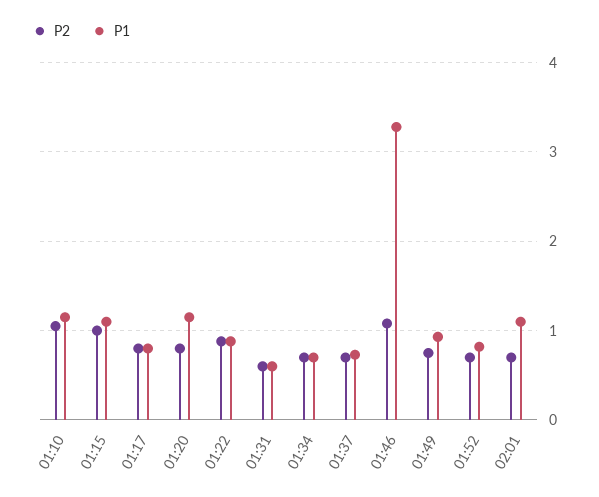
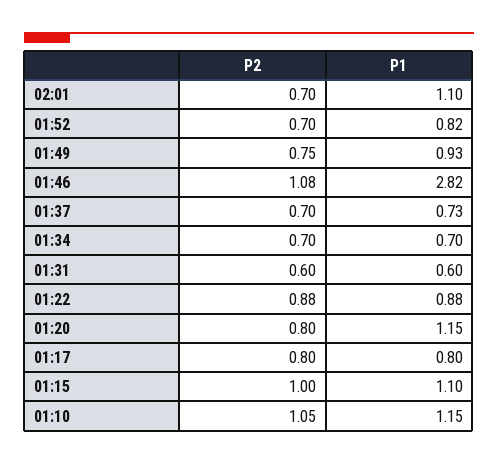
P1, 01:46: 3.3 -> 2.82

